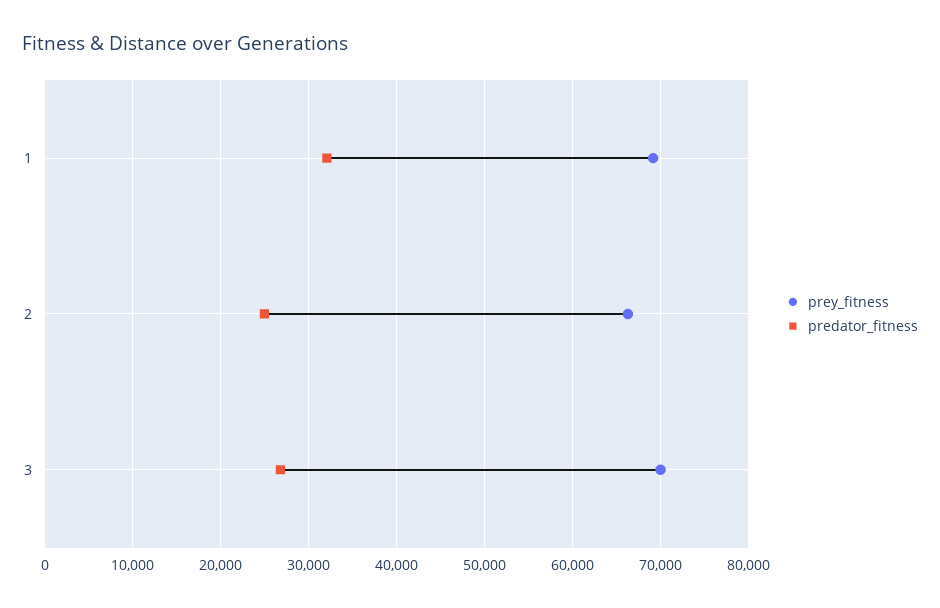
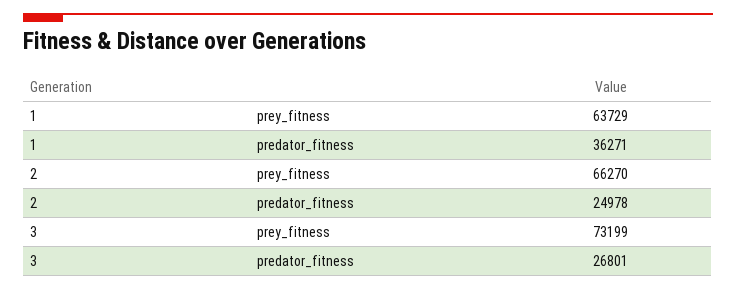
prey_fitness, 1: 69000 -> 63729
predator_fitness, 1: 32000 -> 36271
prey_fitness, 3: 70000 -> 73199

